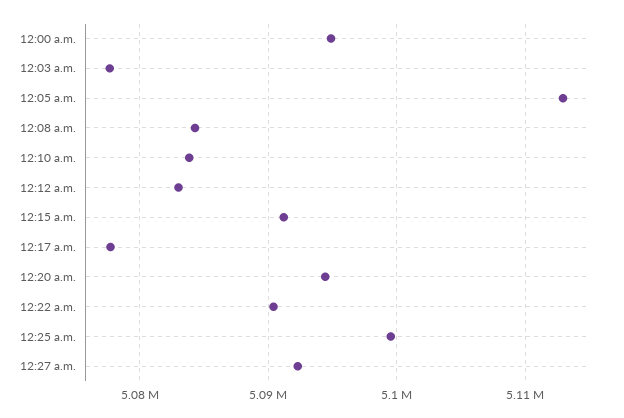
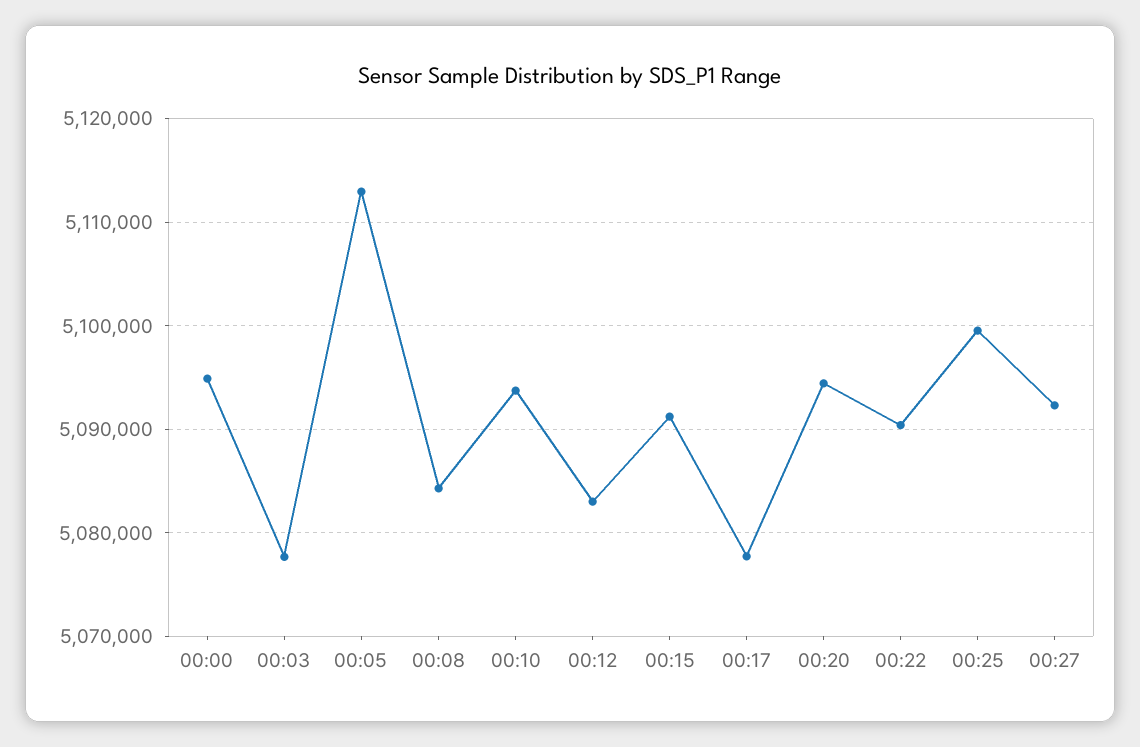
12:10 a.m.: 5084000 -> 5094000

